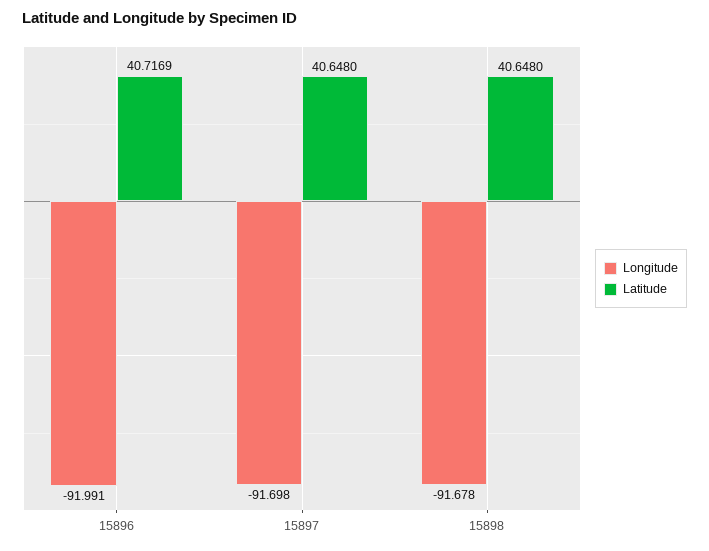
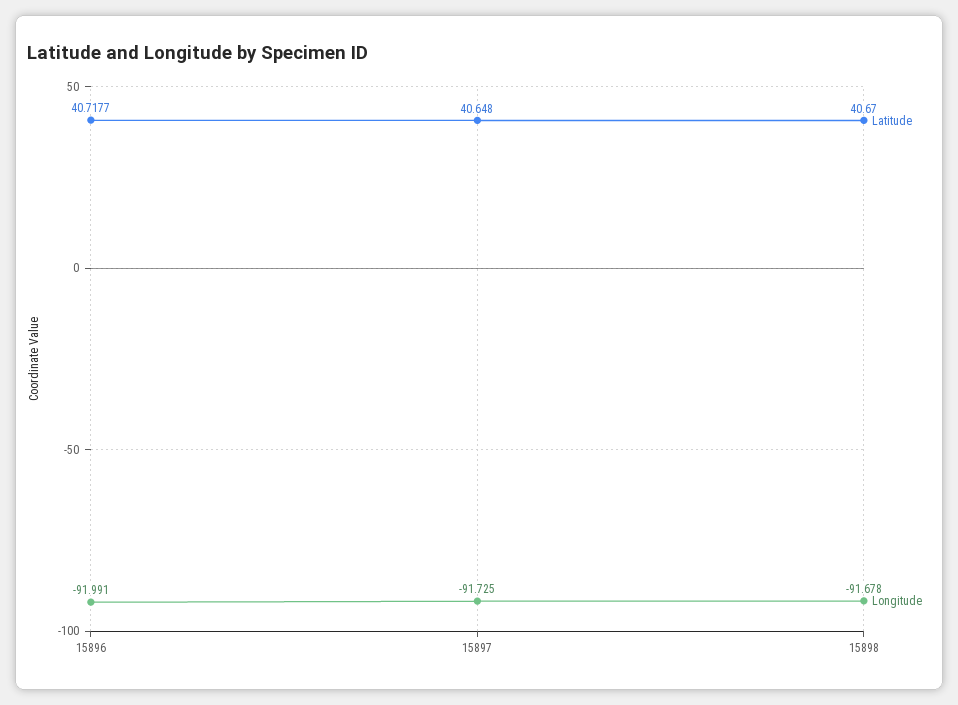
Latitude, 15896: 40.7169 -> 40.7177
Longitude, 15897: -91.698 -> -91.725
Latitude, 15898: 40.648 -> 40.67

